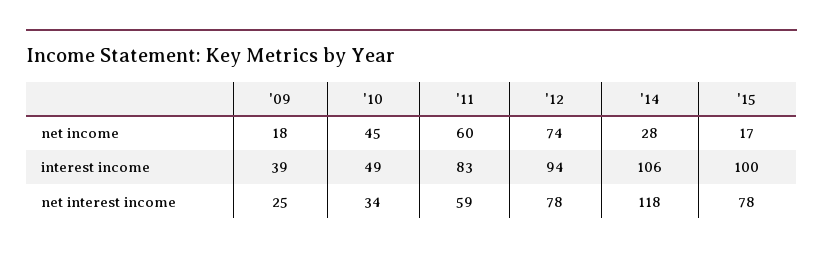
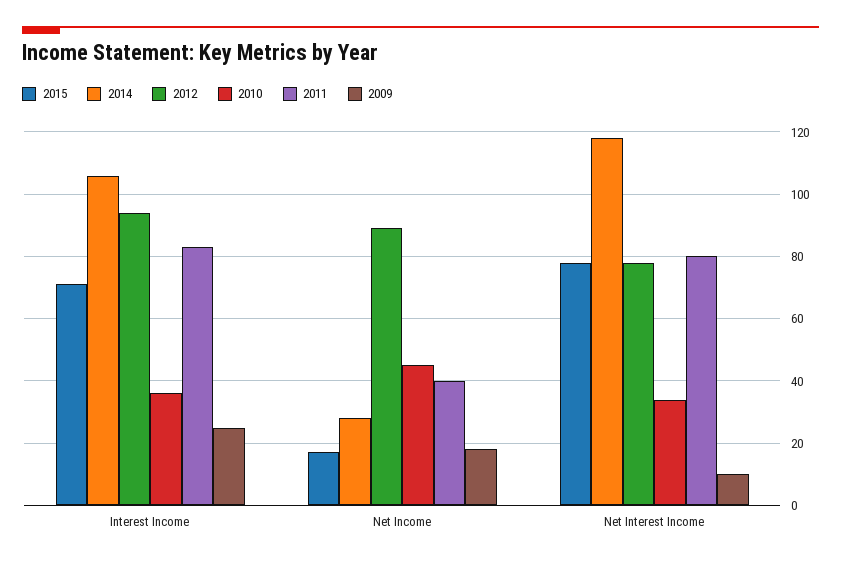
'11, net income: 60 -> 40
'12, net income: 74 -> 90
'09, interest income: 39 -> 25
'10, interest income: 49 -> 35
'15, interest income: 100 -> 70
'09, net interest income: 25 -> 10
'11, net interest income: 59 -> 80

